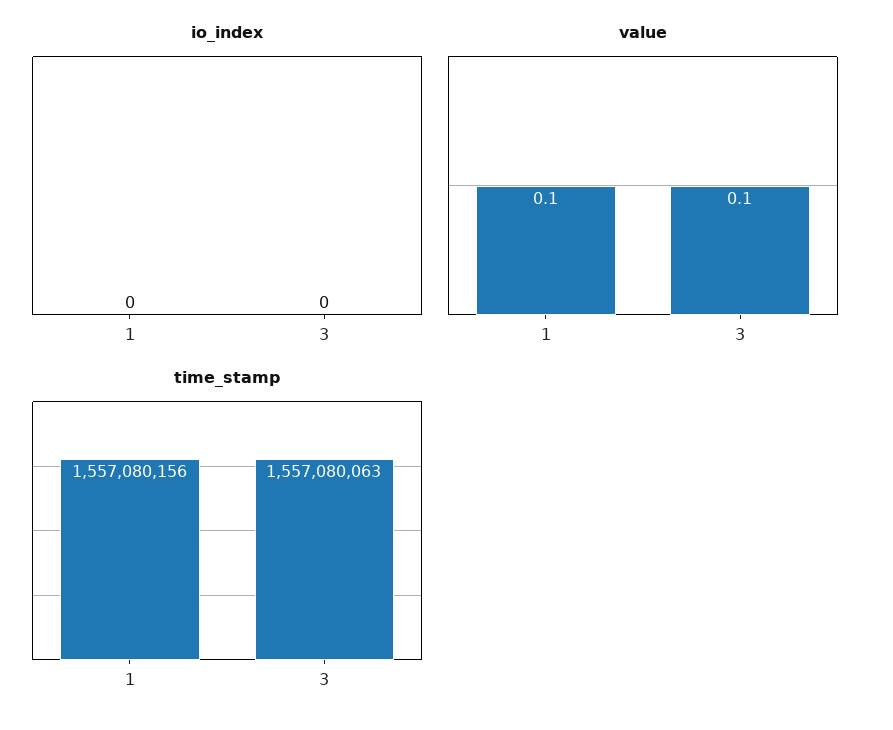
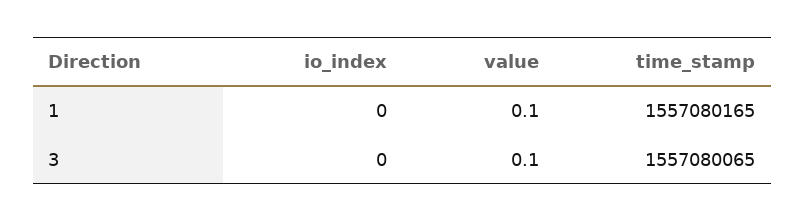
time_stamp, 1: 1557080156 -> 1557080165
time_stamp, 3: 1557080063 -> 1557080065

